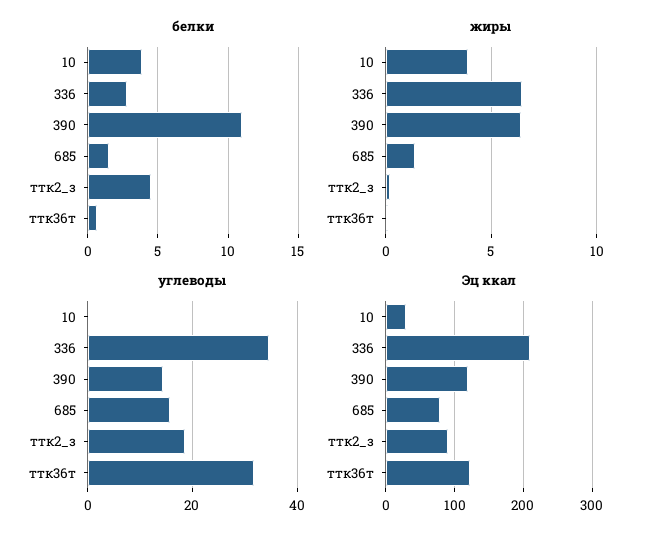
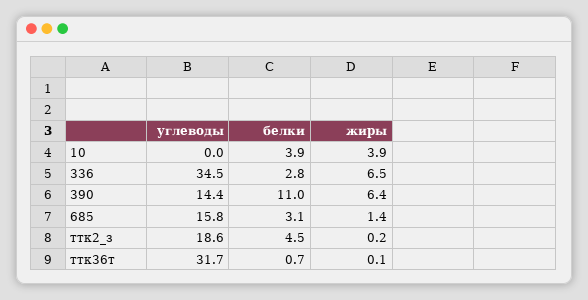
белки, 685: 1.5 -> 3.1
Эц ккал, 10: 30 -> none
Эц ккал, 336: 210 -> none
Эц ккал, 390: 120 -> none
Эц ккал, 685: 80 -> none
Эц ккал, ттк2_з: 90 -> none
Эц ккал, ттк36т: 120 -> none

